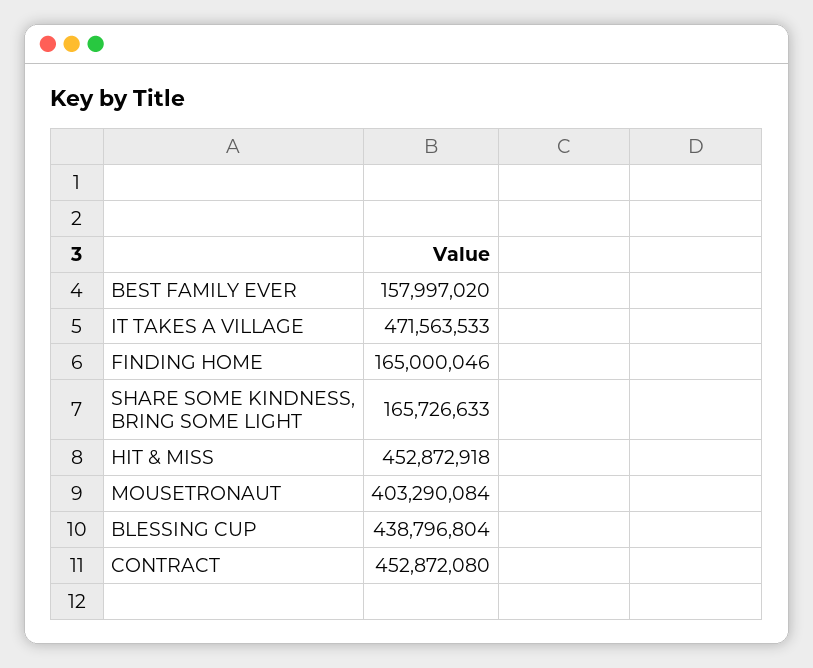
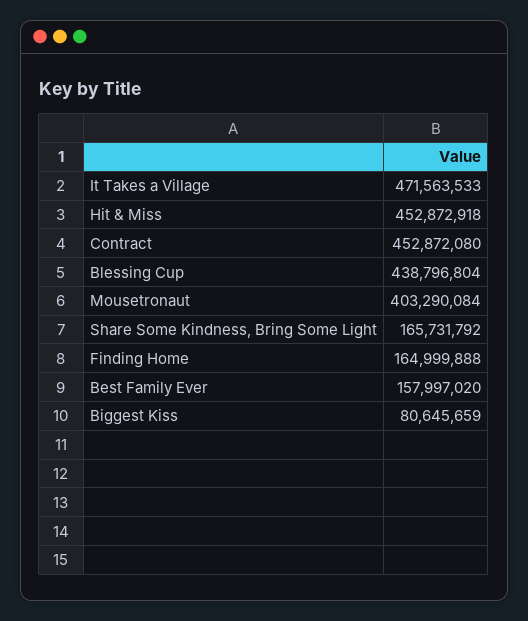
FINDING HOME: 165000046 -> 164999888
SHARE SOME KINDNESS, BRING SOME LIGHT: 165726633 -> 165731792
Biggest Kiss: none -> 80645659

